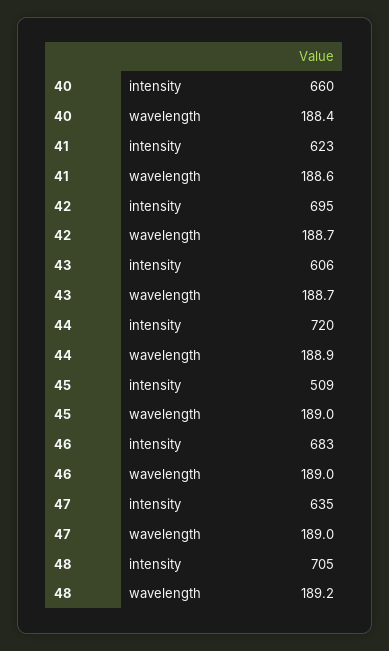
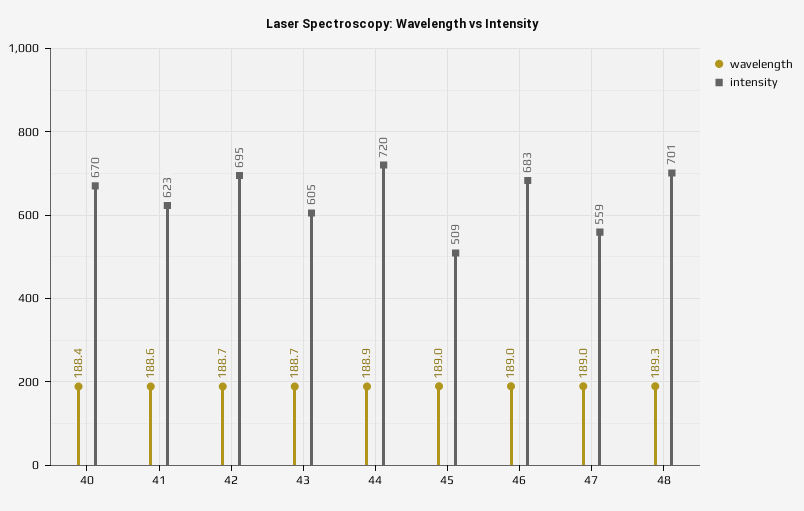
intensity, 40: 660 -> 670
intensity, 43: 606 -> 605
intensity, 47: 635 -> 559
intensity, 48: 705 -> 701
wavelength, 48: 189.2 -> 189.3

